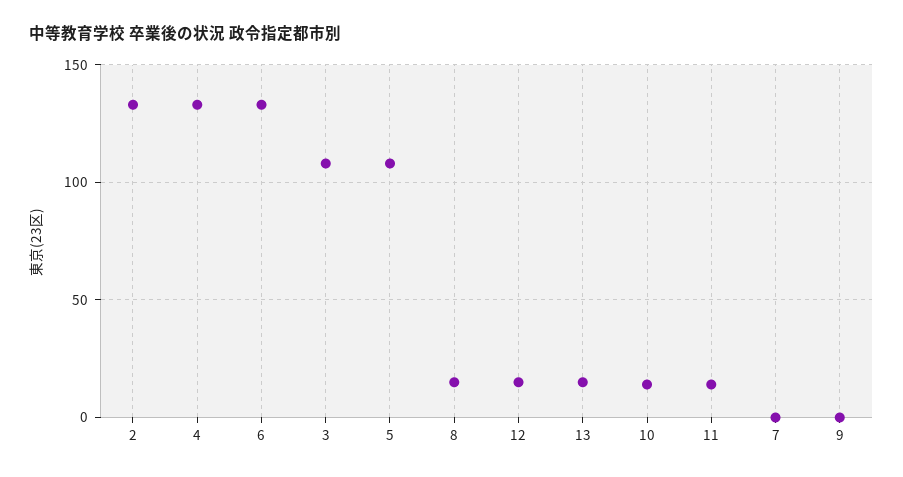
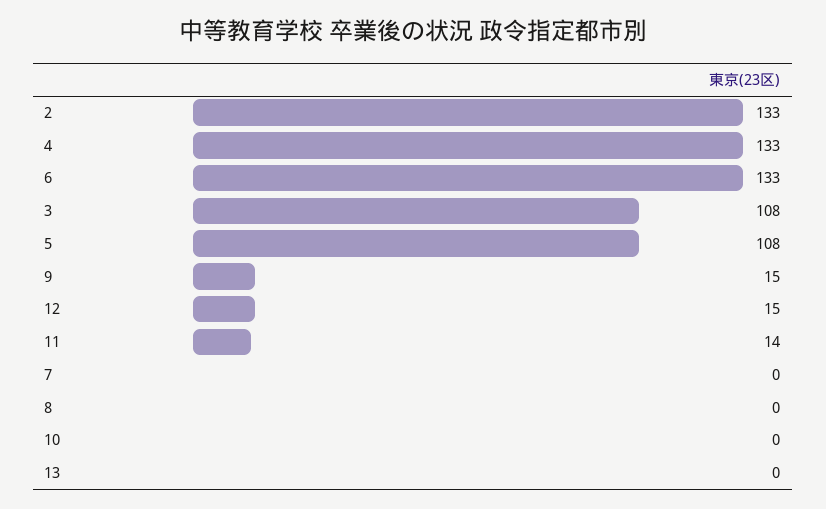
8: 15 -> 0
13: 15 -> 0
10: 15 -> 0
9: 0 -> 15

